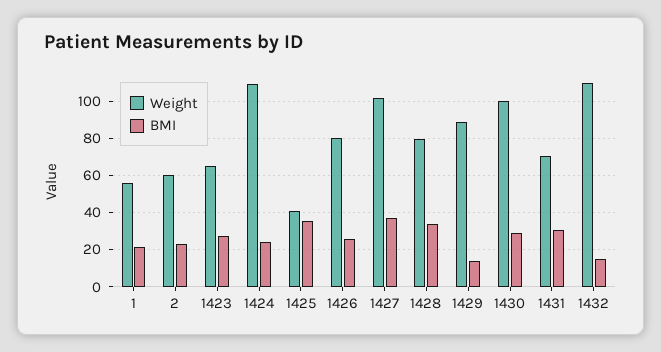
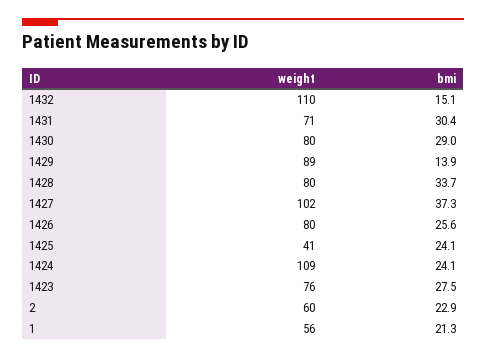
Weight, 1423: 65 -> 76
BMI, 1425: 35 -> 24.1
Weight, 1430: 100 -> 80

